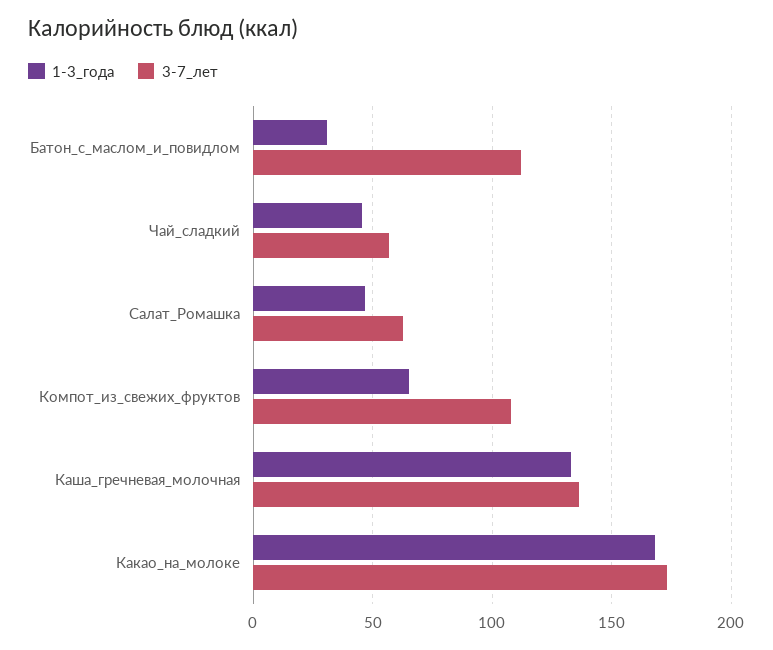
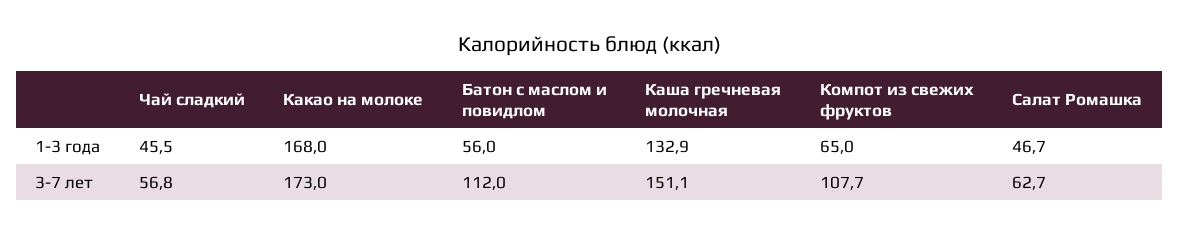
1-3_года, Батон_с_маслом_и_повидлом: 30 -> 56
3-7_лет, Каша_гречневая_молочная: 135 -> 151.1

